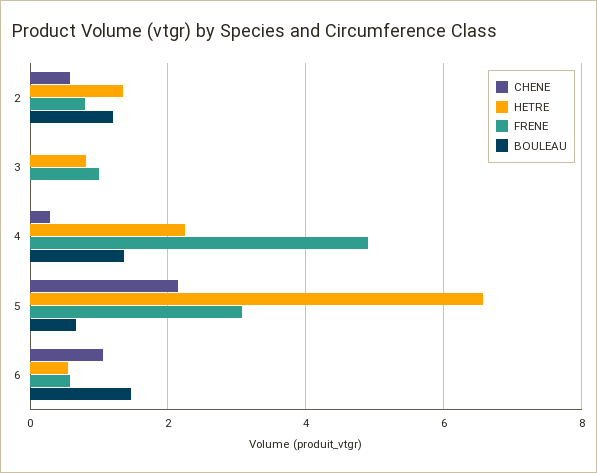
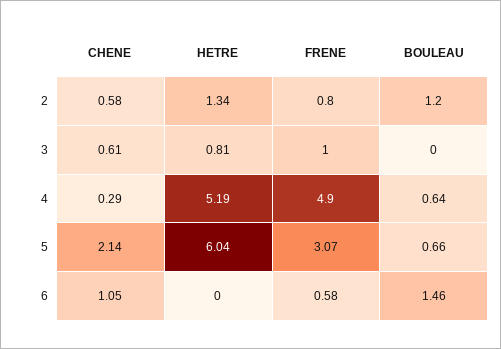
CHENE, 3: 0 -> 0.61
HETRE, 4: 2.2 -> 5.19
BOULEAU, 4: 1.4 -> 0.64
HETRE, 5: 6.6 -> 6.04
HETRE, 6: 0.6 -> 0

